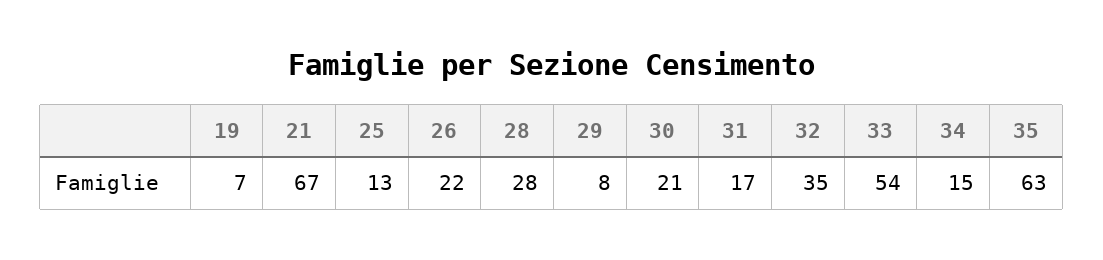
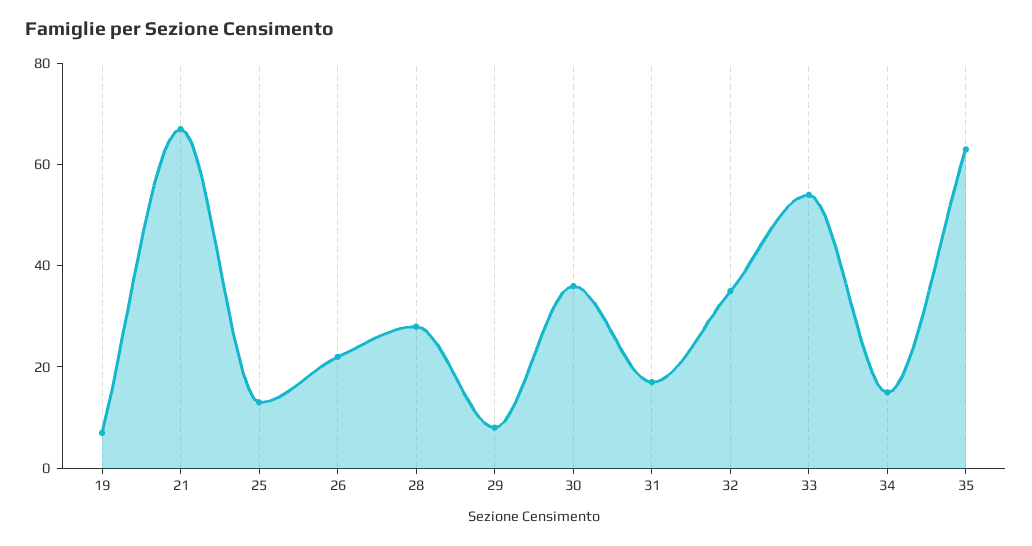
30: 21 -> 35

